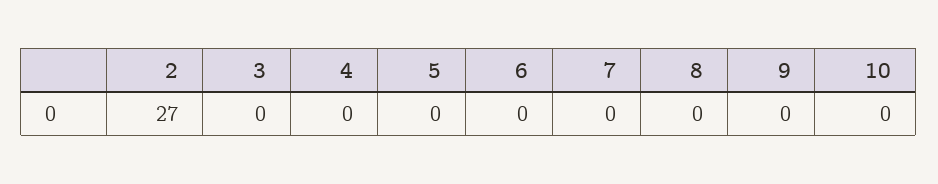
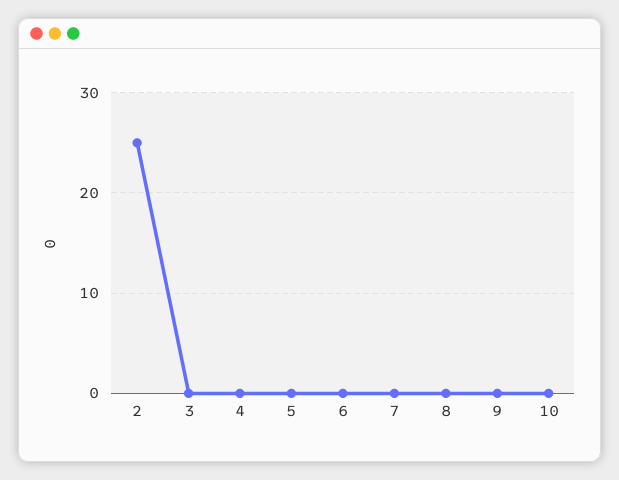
2: 27 -> 25

